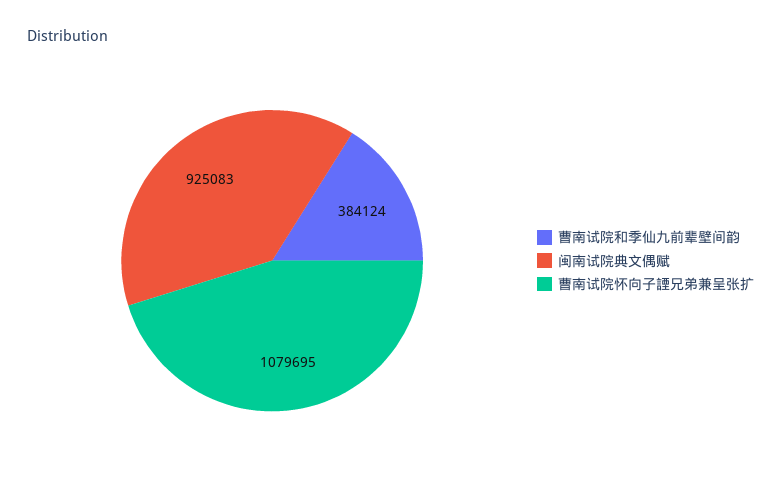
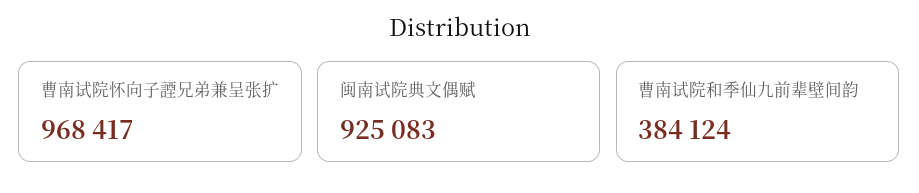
曹南试院怀向子諲兄弟兼呈张扩: 1079695 -> 968417

